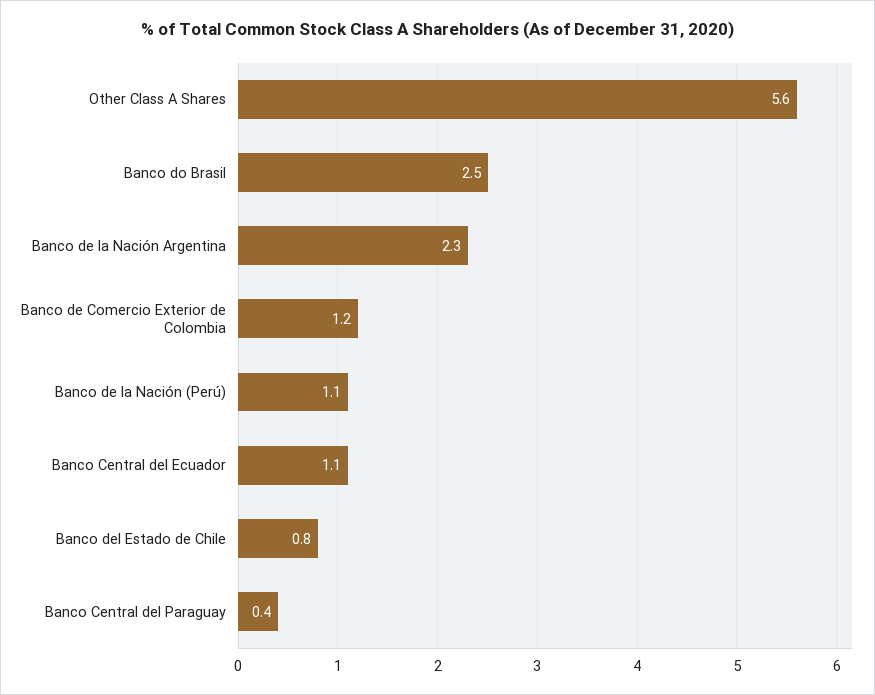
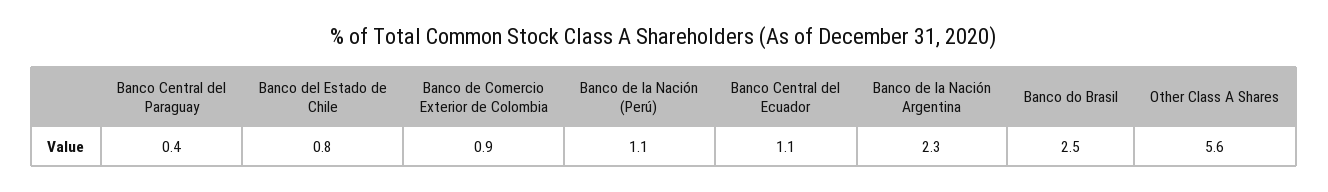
Banco de Comercio Exterior de Colombia: 1.2 -> 0.9

